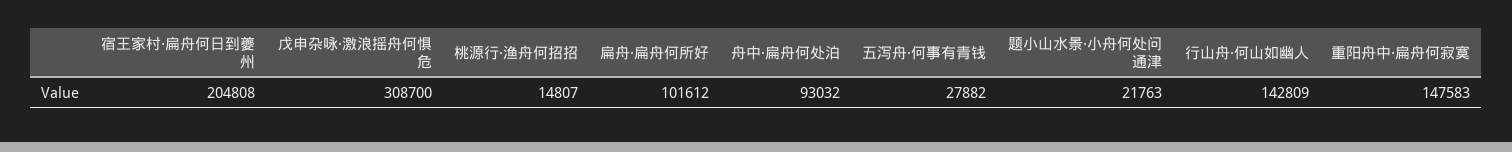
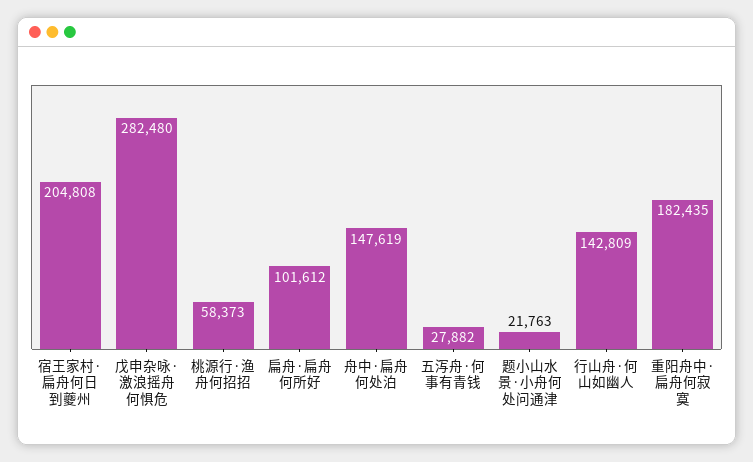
戊申杂咏·激浪摇舟何惧危: 308700 -> 282480
桃源行·渔舟何招招: 14807 -> 58373
舟中·扁舟何处泊: 93032 -> 147619
重阳舟中·扁舟何寂寞: 147583 -> 182435

